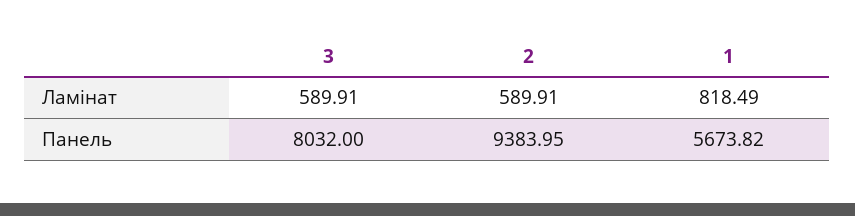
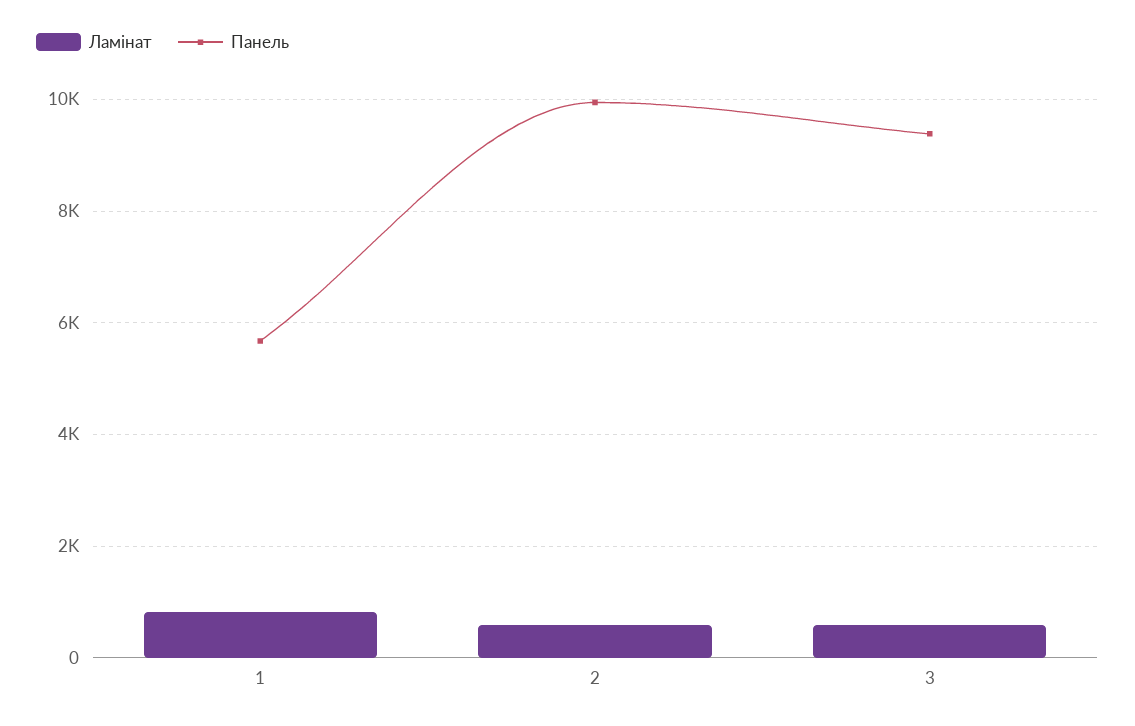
Панель, 3: 8032 -> 9400
Панель, 2: 9383.95 -> 10000

